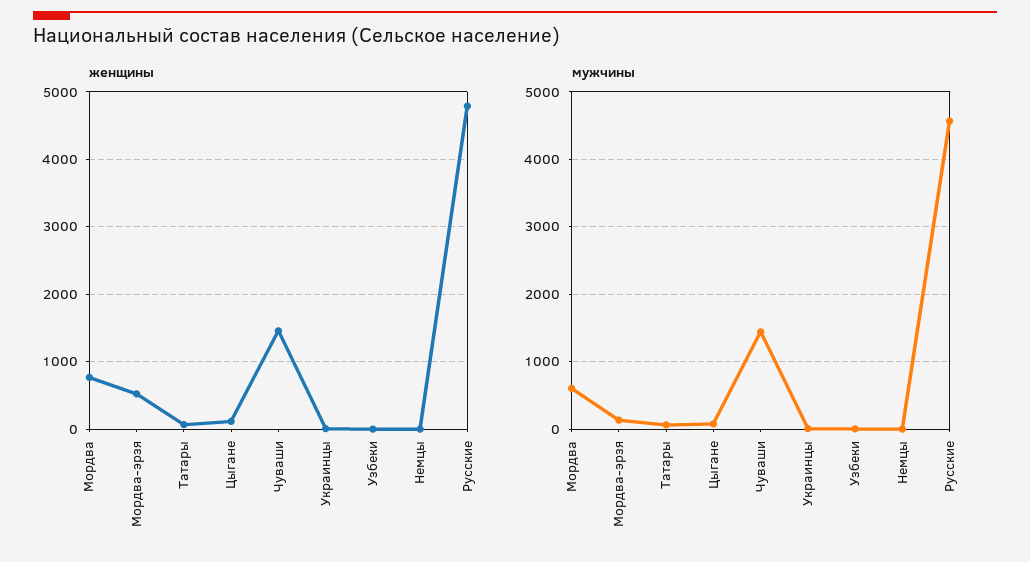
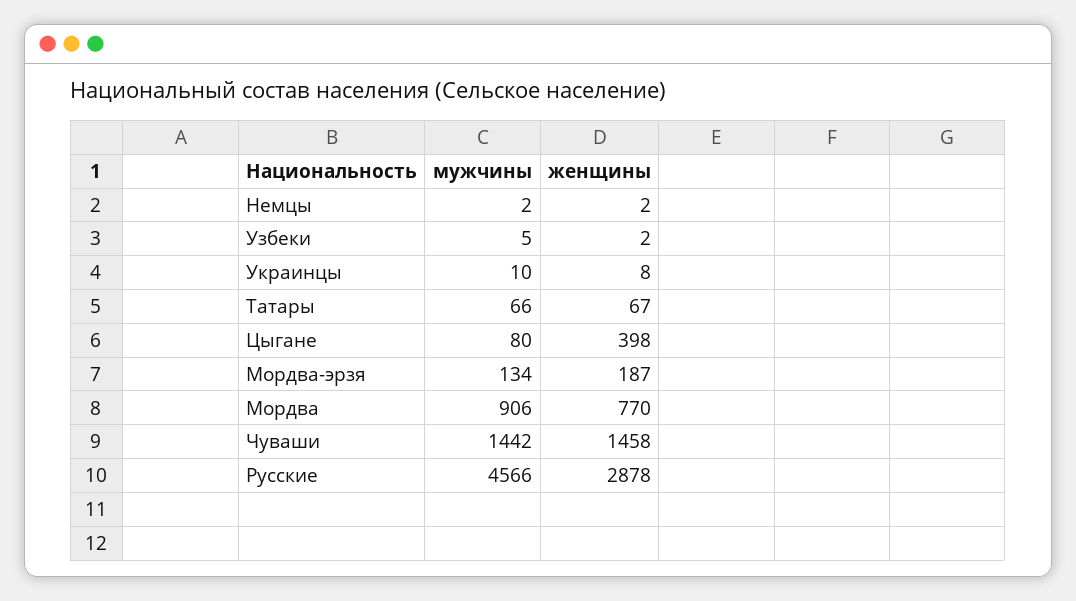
женщины, Мордва-эрзя: 500 -> 187
женщины, Цыгане: 100 -> 398
женщины, Русские: 4800 -> 2878
мужчины, Мордва: 600 -> 906

